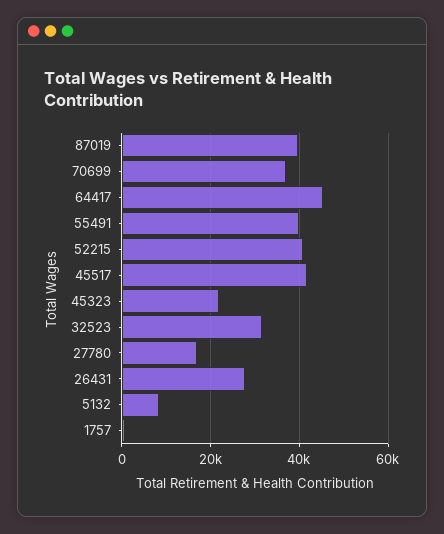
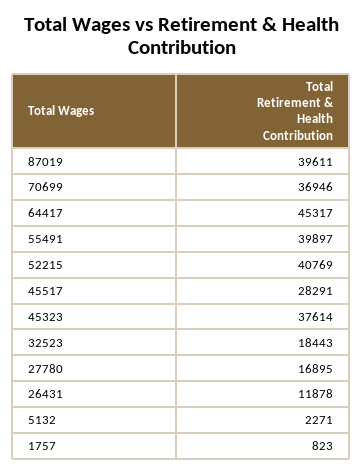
45517: 42000 -> 28291
45323: 22000 -> 37614
32523: 32000 -> 18443
26431: 28000 -> 11878
5132: 8000 -> 2271

